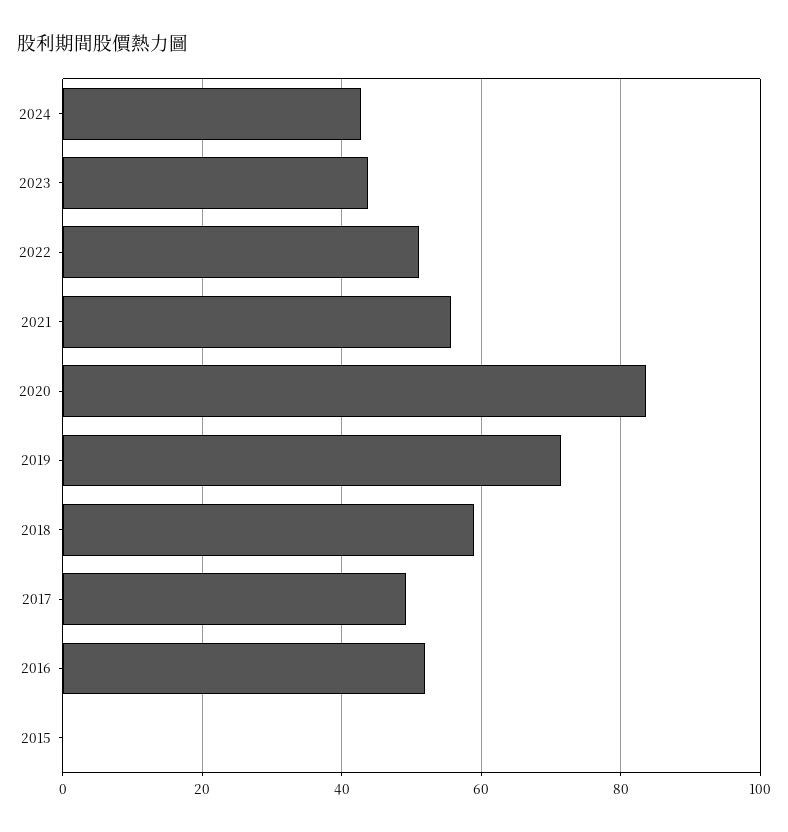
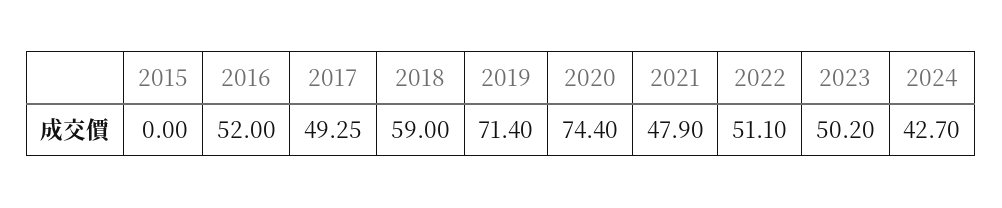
2023: 44 -> 50.2
2021: 56 -> 47.9
2020: 84 -> 74.4

